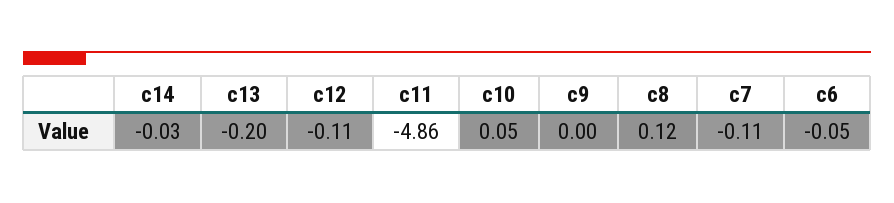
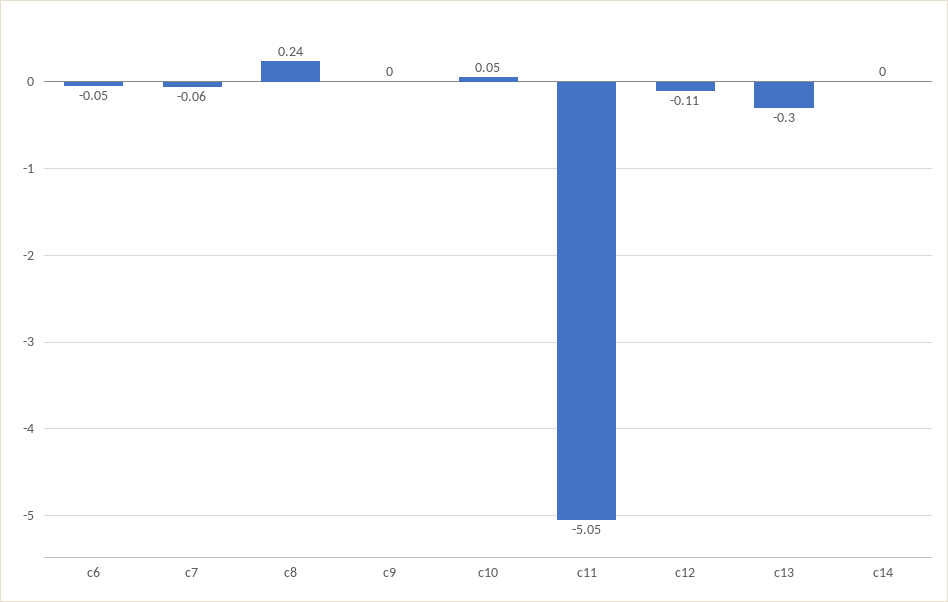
c14: -0.03 -> 0
c13: -0.2 -> -0.3
c11: -4.86 -> -5.05
c8: 0.12 -> 0.24
c7: -0.11 -> -0.06

